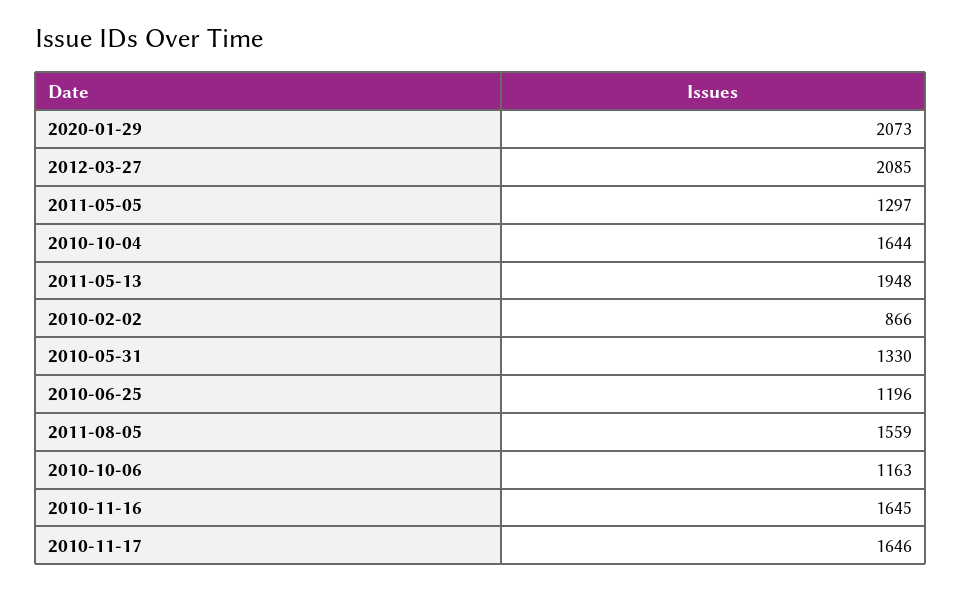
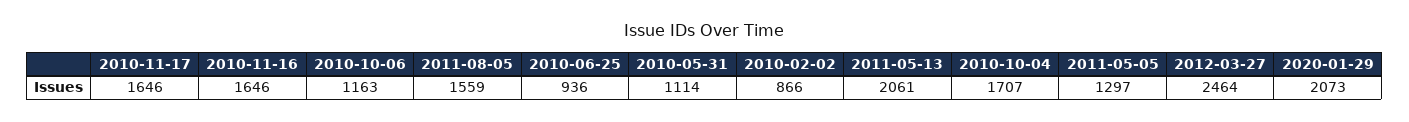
2012-03-27: 2085 -> 2464
2010-10-04: 1644 -> 1707
2011-05-13: 1948 -> 2061
2010-05-31: 1330 -> 1114
2010-06-25: 1196 -> 936
2010-11-16: 1645 -> 1646

